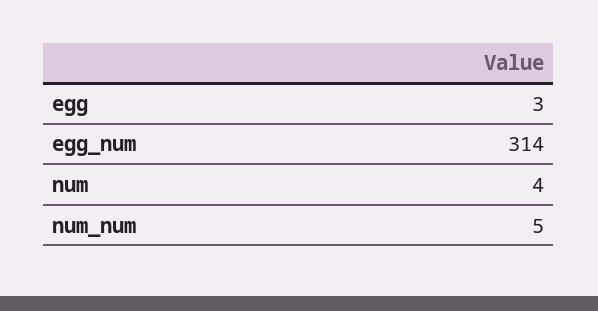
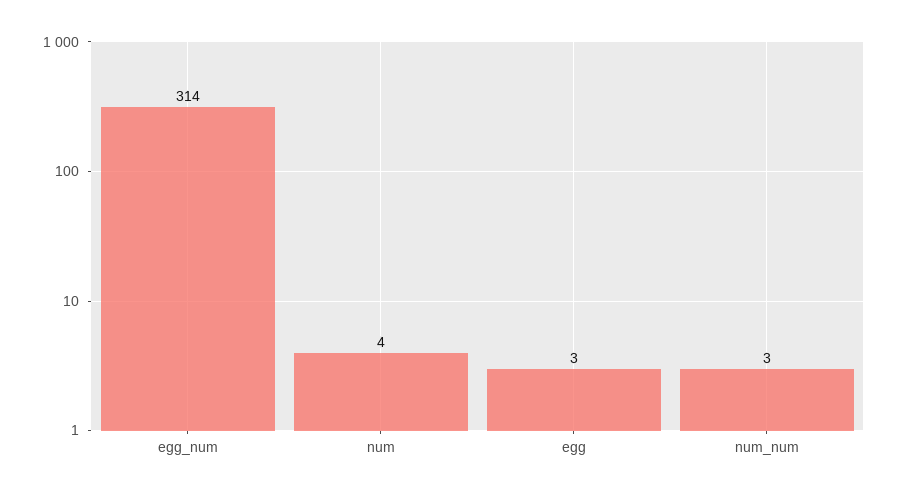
num_num: 5 -> 3

